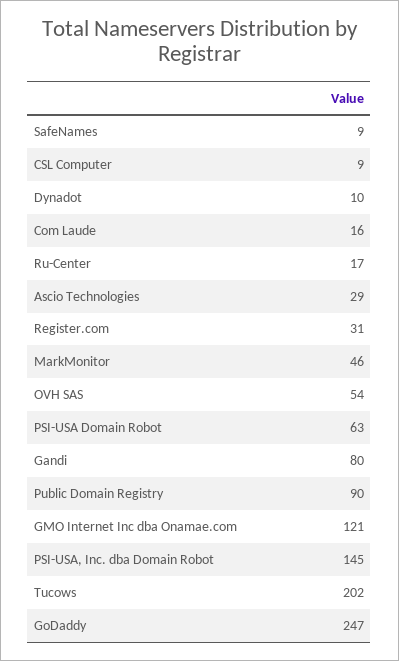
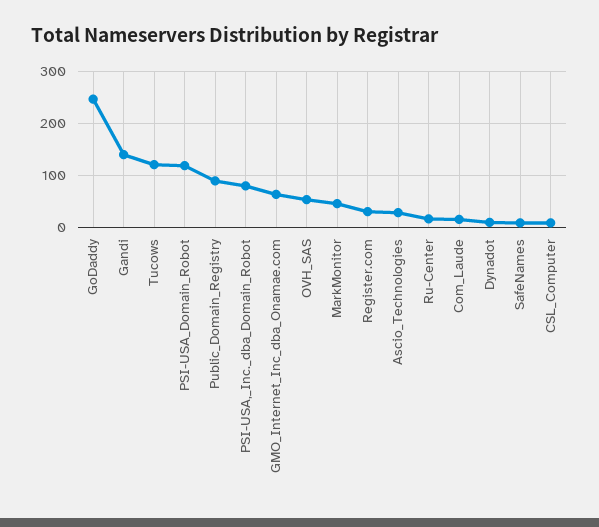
PSI-USA Domain Robot: 63 -> 120
Gandi: 80 -> 140
GMO Internet Inc dba Onamae.com: 121 -> 60
PSI-USA, Inc. dba Domain Robot: 145 -> 80
Tucows: 202 -> 120

